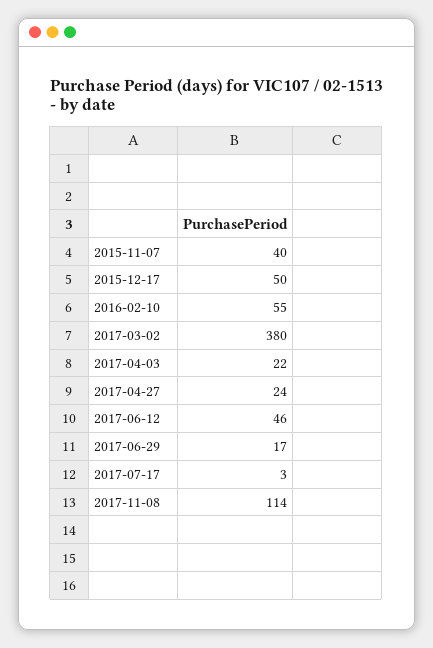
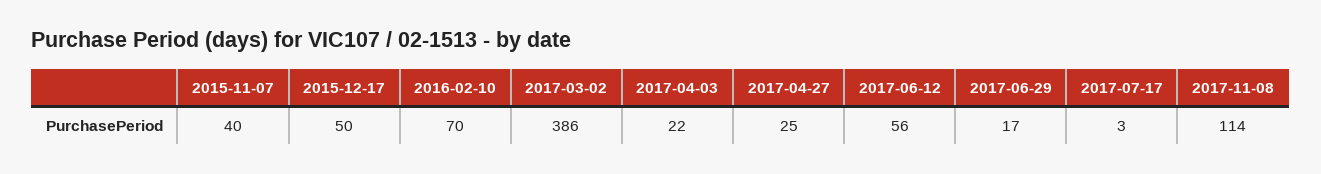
2016-02-10: 55 -> 70
2017-03-02: 380 -> 386
2017-04-27: 24 -> 25
2017-06-12: 46 -> 56

